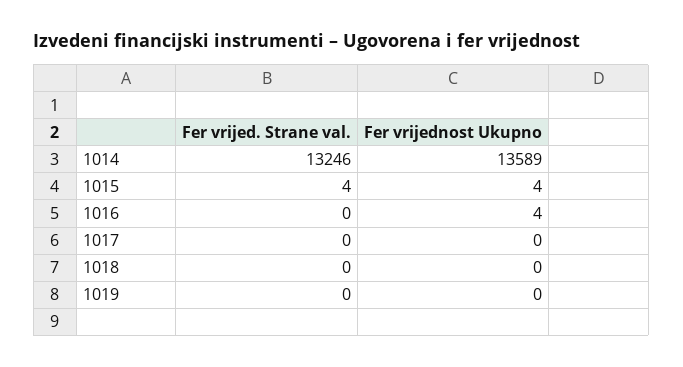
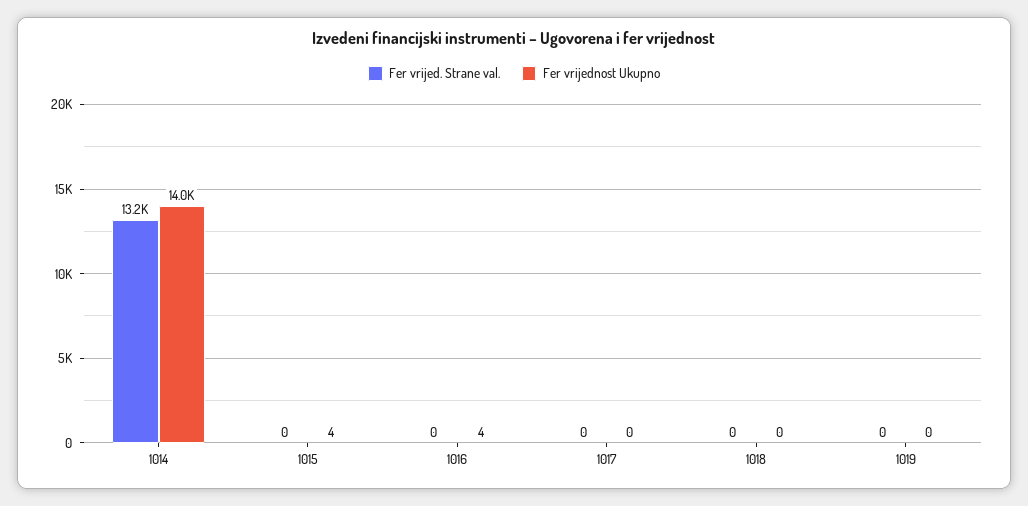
Fer vrijednost Ukupno, 1014: 13589 -> 14000
Fer vrijed. Strane val., 1015: 4 -> 0

